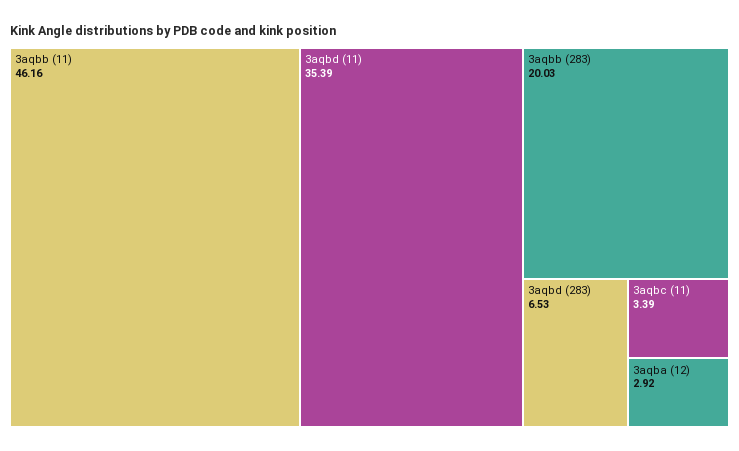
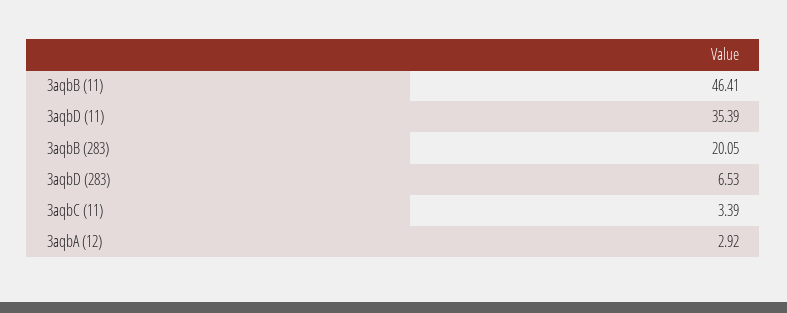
3aqbb (11): 46.16 -> 46.41
3aqbb (283): 20.03 -> 20.05

